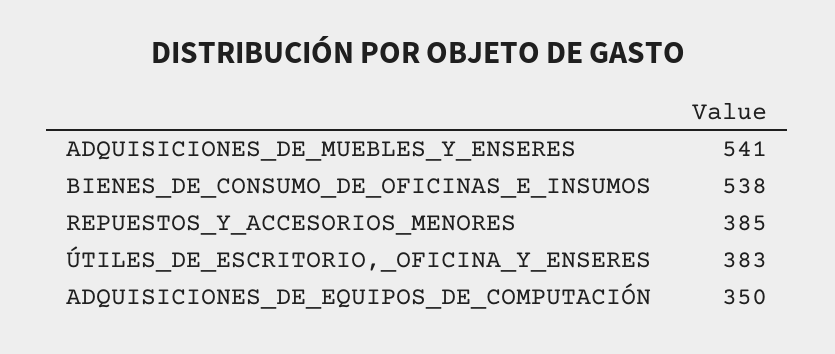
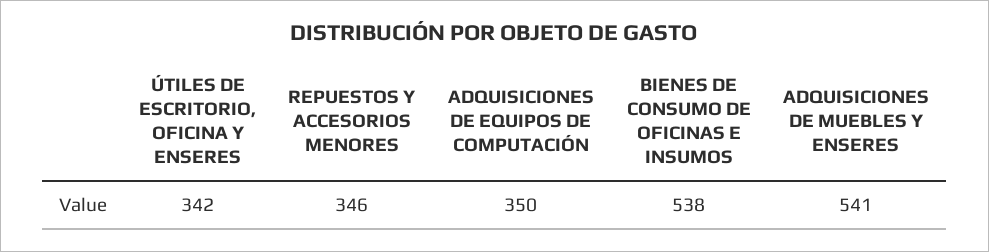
REPUESTOS_Y_ACCESORIOS_MENORES: 385 -> 346
ÚTILES_DE_ESCRITORIO,_OFICINA_Y_ENSERES: 383 -> 342

